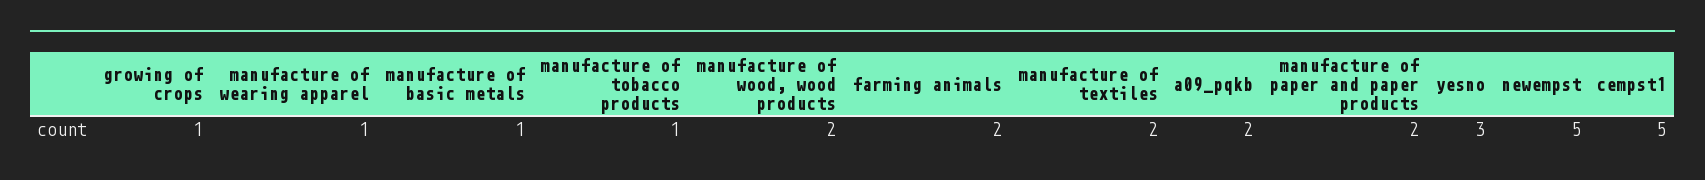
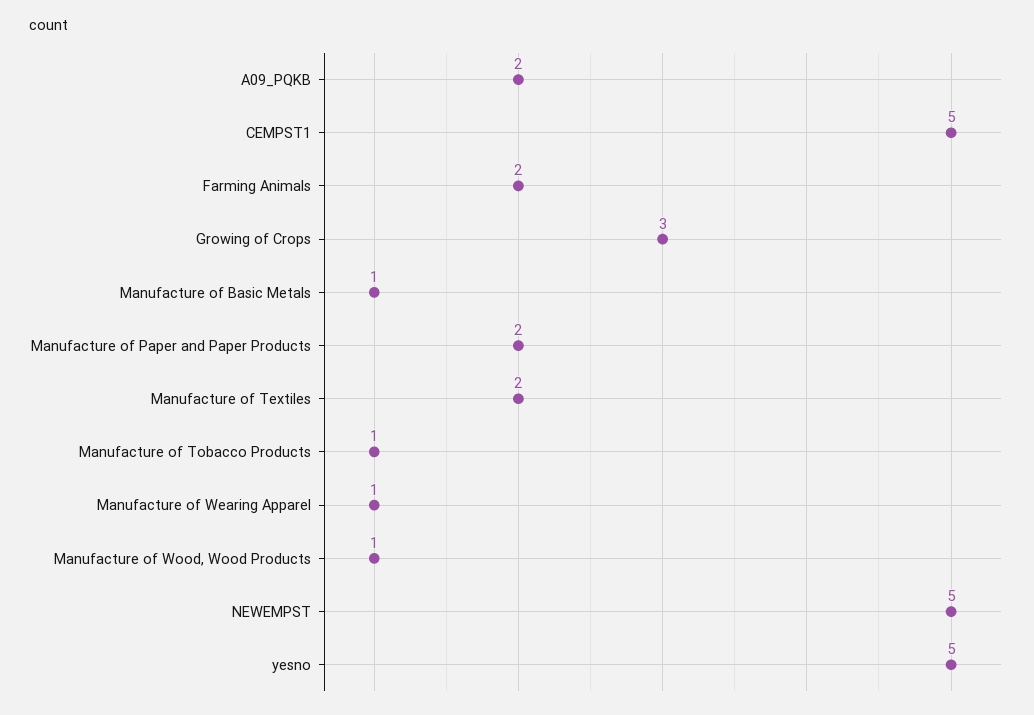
growing of crops: 1 -> 3
manufacture of wood, wood products: 2 -> 1
yesno: 3 -> 5

